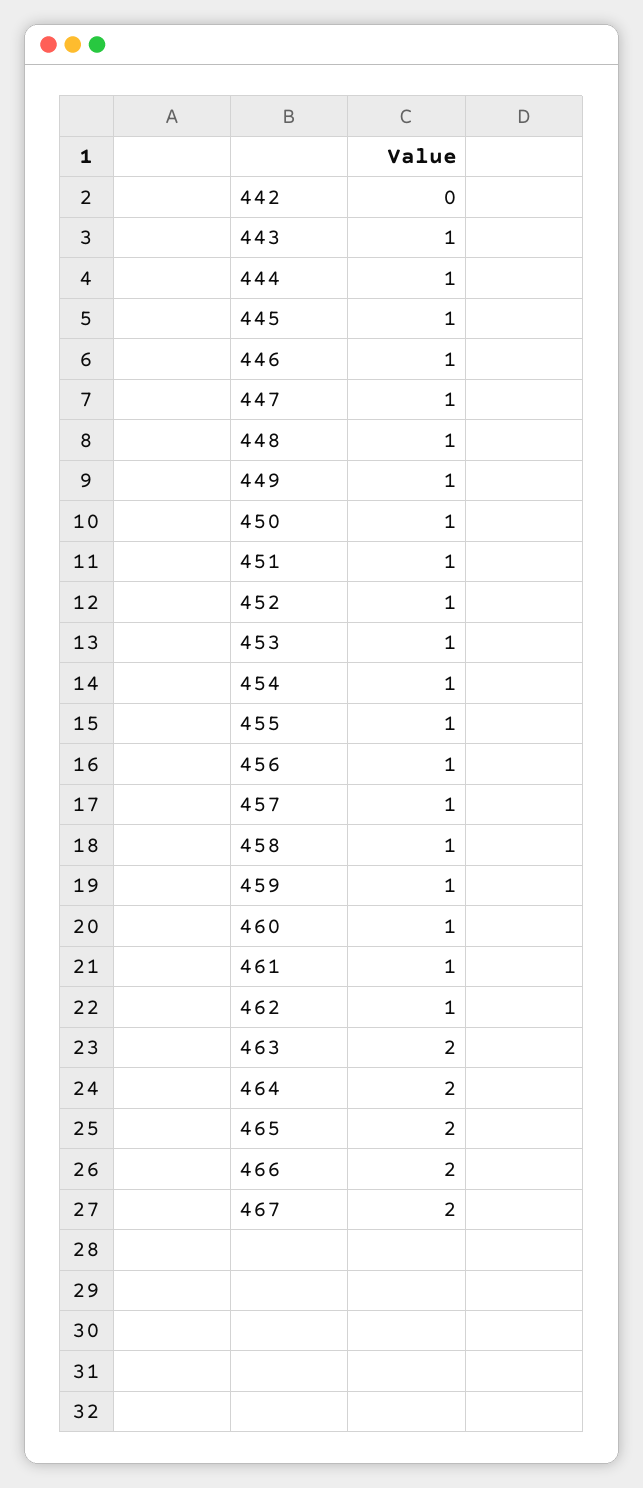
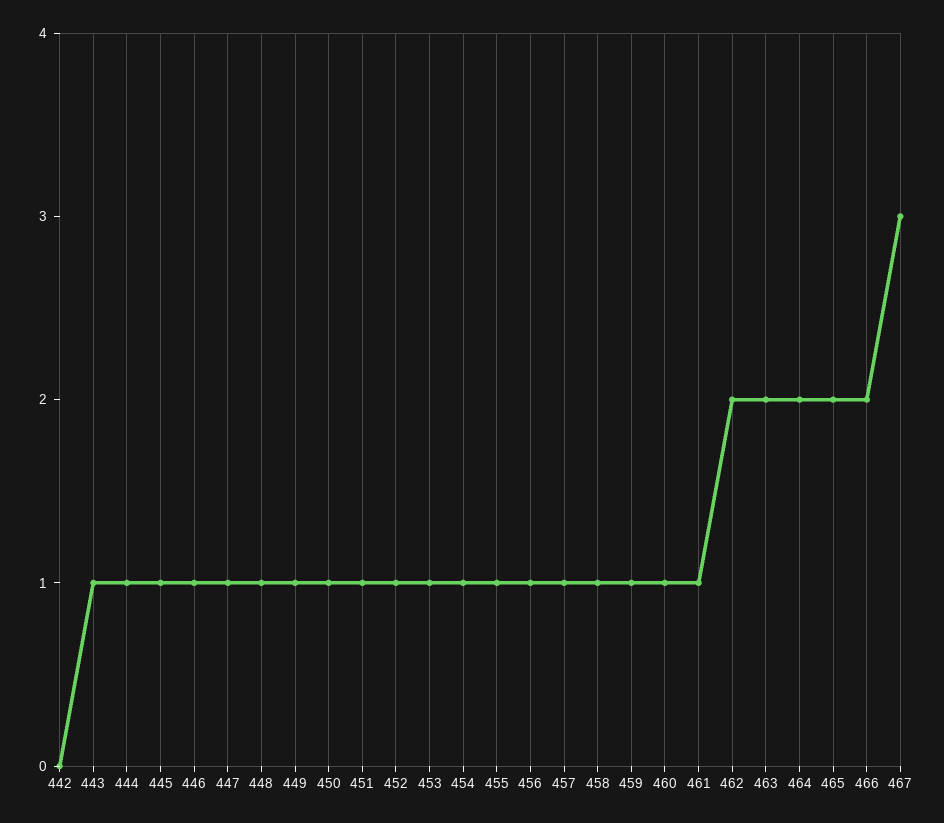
462: 1 -> 2
467: 2 -> 3

